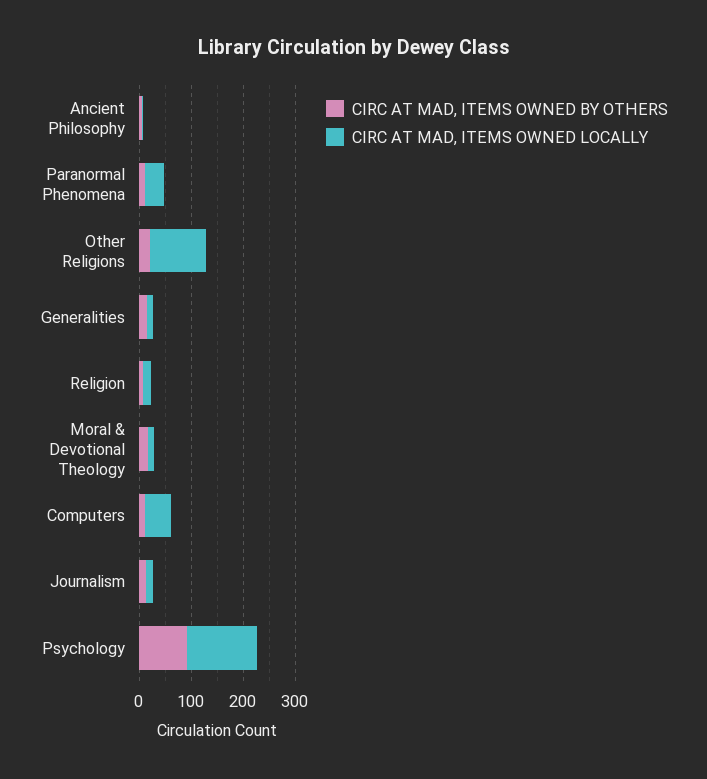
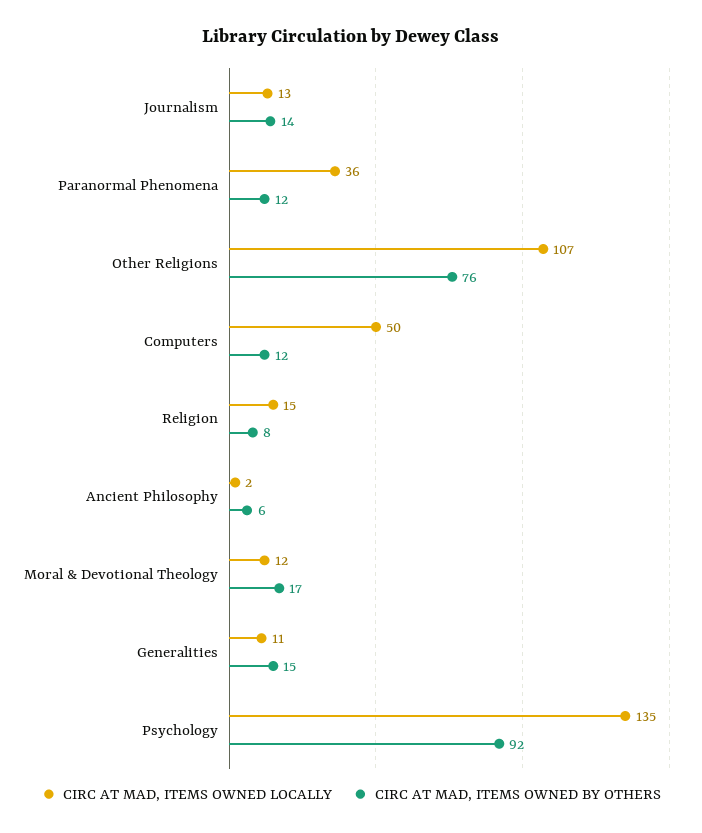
CIRC AT MAD, ITEMS OWNED BY OTHERS, Other Religions: 20 -> 76

